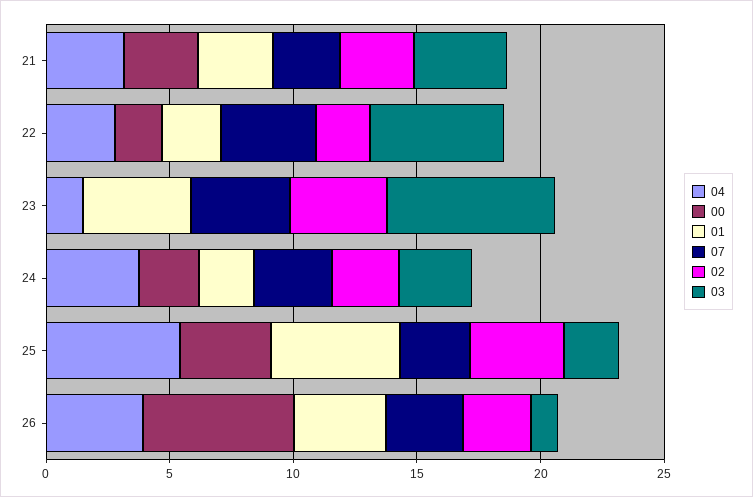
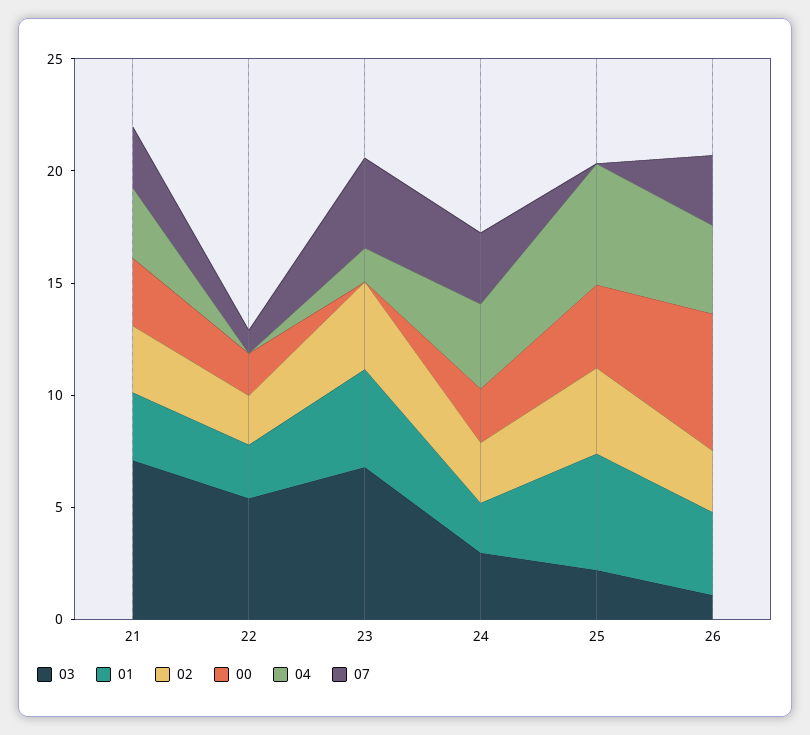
03, 21: 4 -> 7
04, 22: 3 -> 0
07, 22: 4 -> 1
07, 25: 3 -> 0

